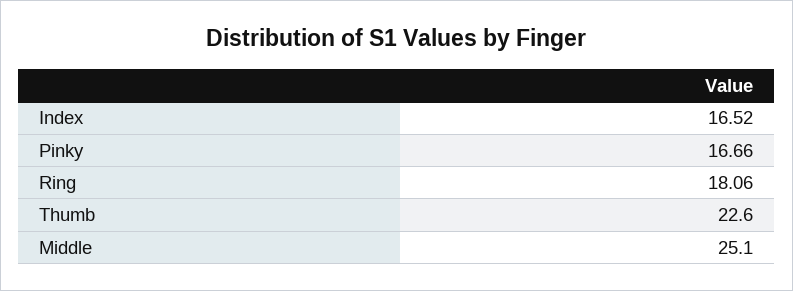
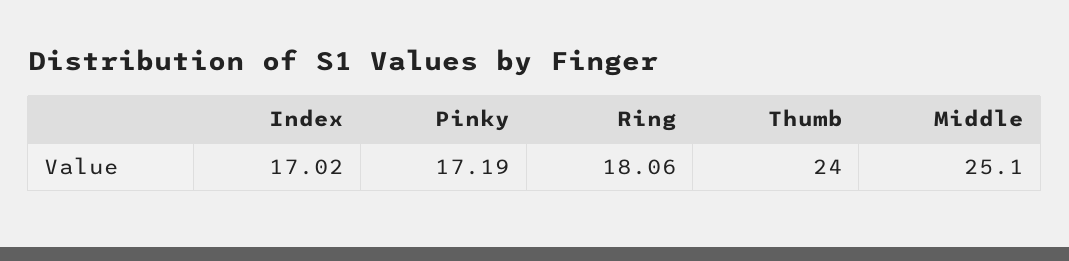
Index: 16.52 -> 17.02
Pinky: 16.66 -> 17.19
Thumb: 22.6 -> 24

